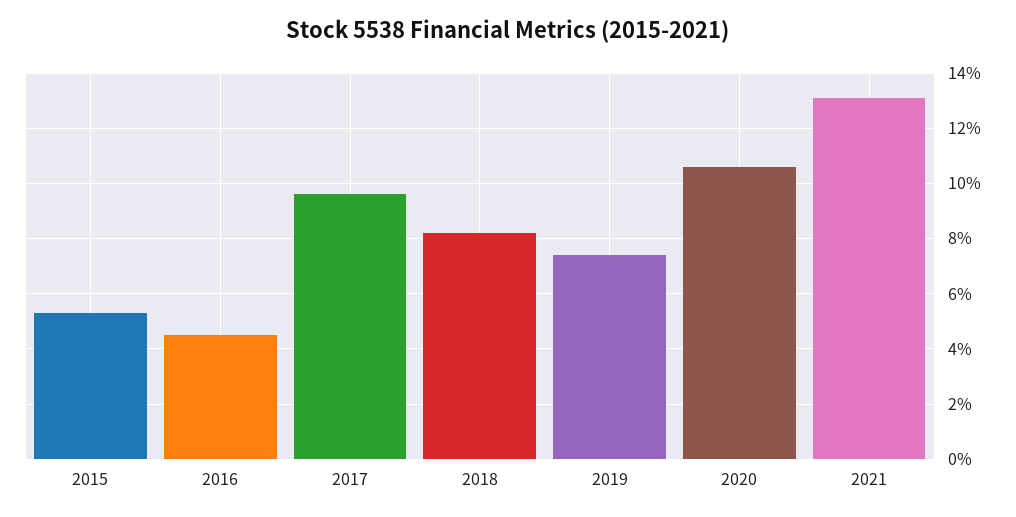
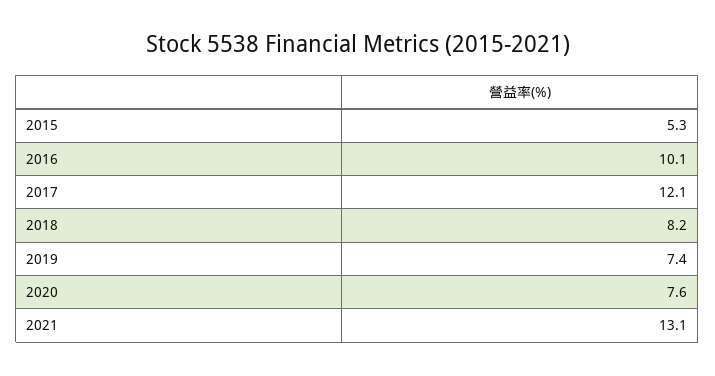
2016: 4.5 -> 10.1
2017: 9.5 -> 12.1
2020: 10.5 -> 7.6

